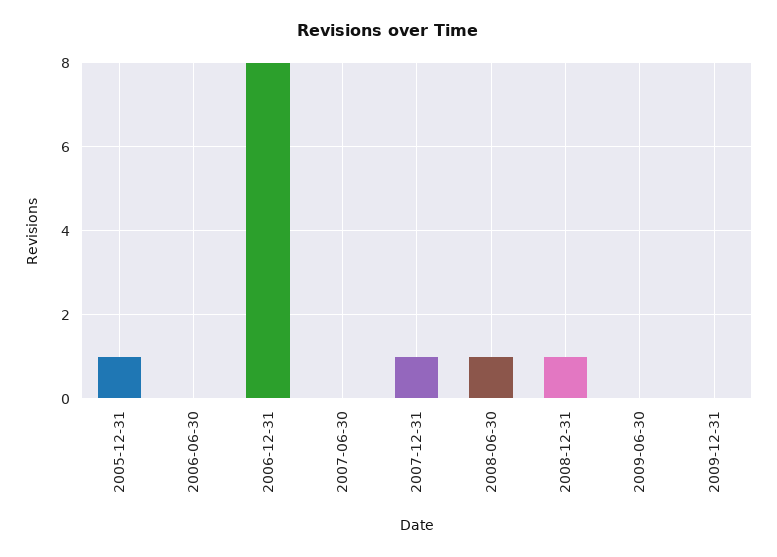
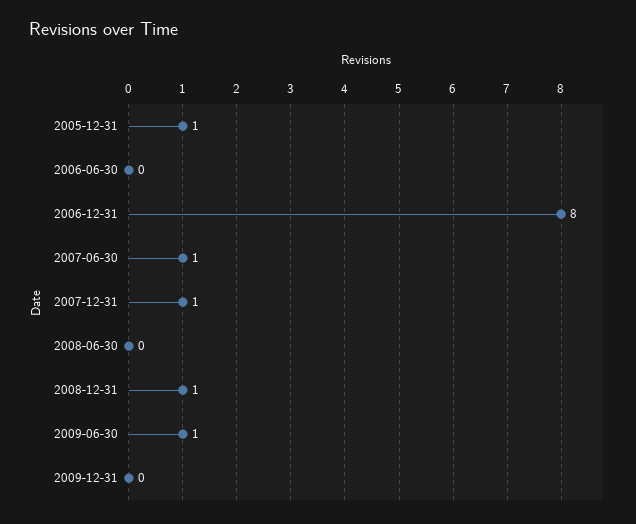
2007-06-30: 0 -> 1
2008-06-30: 1 -> 0
2009-06-30: 0 -> 1

